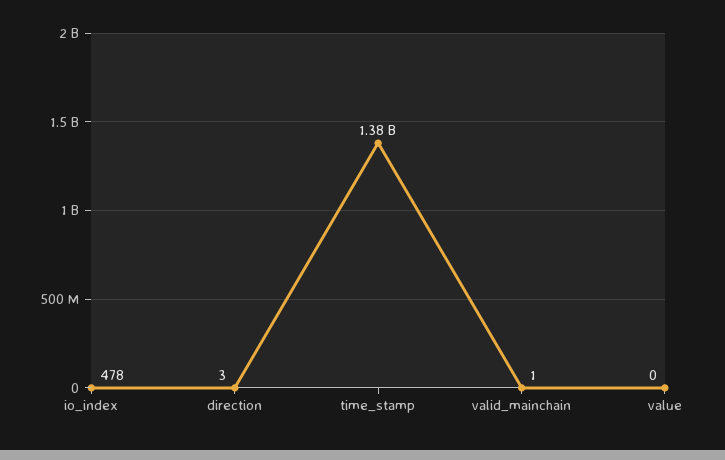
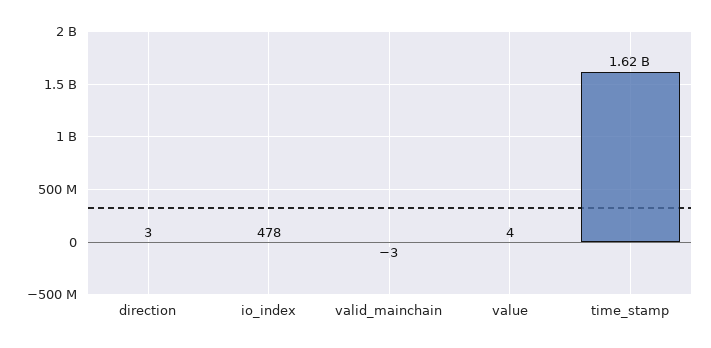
time_stamp: 1380000000 -> 1620000000
valid_mainchain: 1 -> -3
value: 0 -> 4

